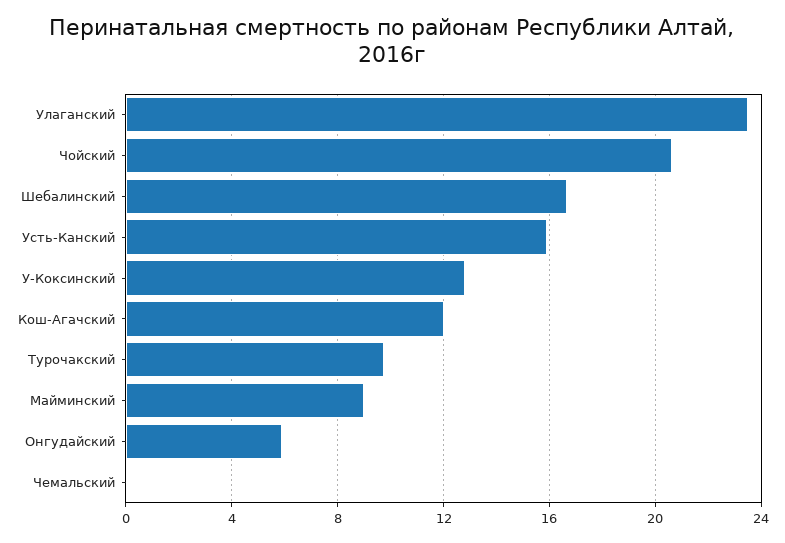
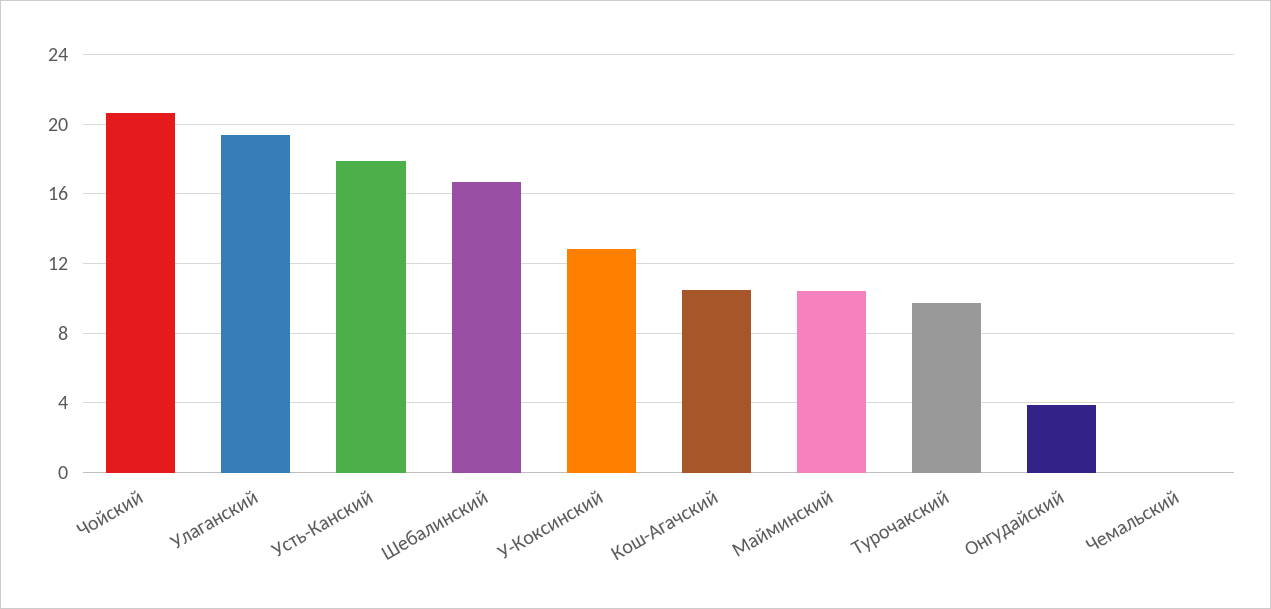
Улаганский: 23.5 -> 19.5
Усть-Канский: 16 -> 18
Кош-Агачский: 12 -> 10.5
Майминский: 9 -> 10.5
Онгудайский: 6 -> 4

